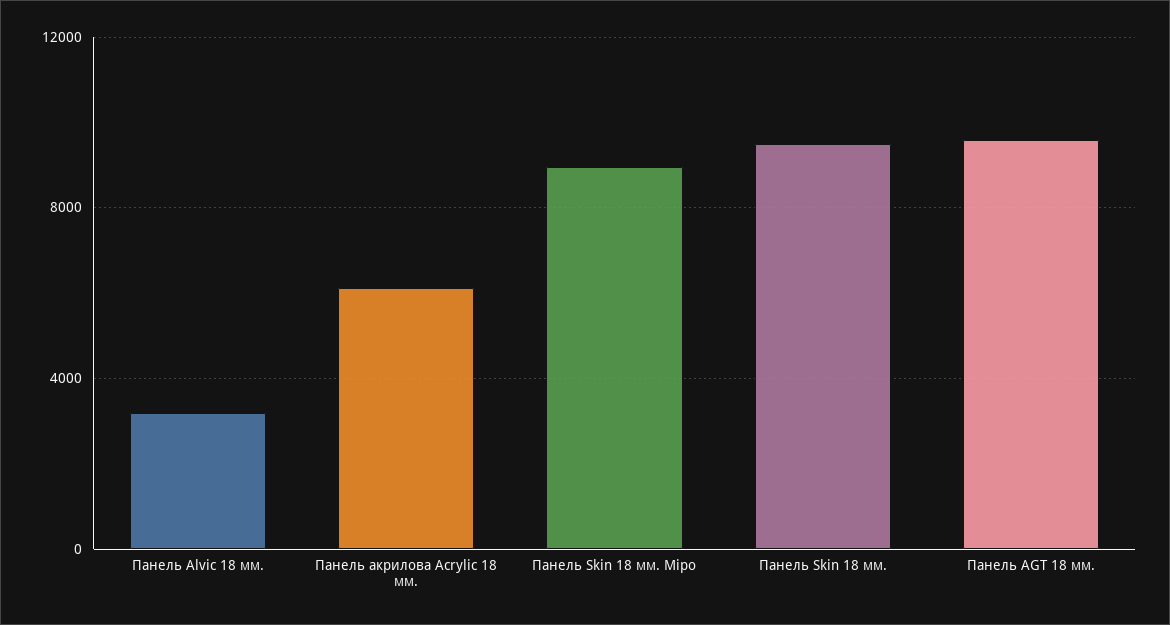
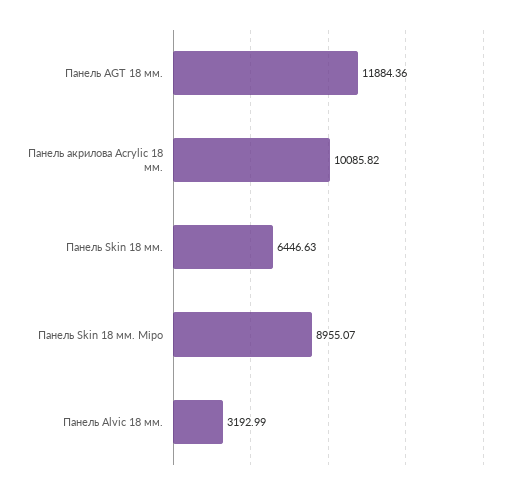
Панель акрилова Acrylic 18 мм.: 6000 -> 10085.82
Панель Skin 18 мм.: 9500 -> 6446.63
Панель AGT 18 мм.: 9500 -> 11884.36

